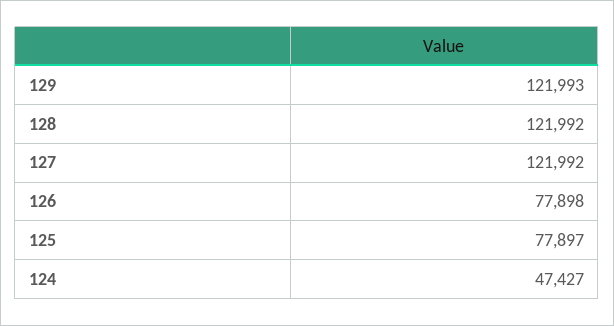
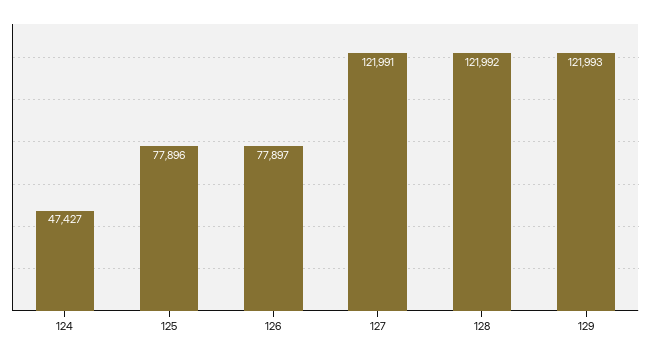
127: 121992 -> 121991
126: 77898 -> 77897
125: 77897 -> 77896

